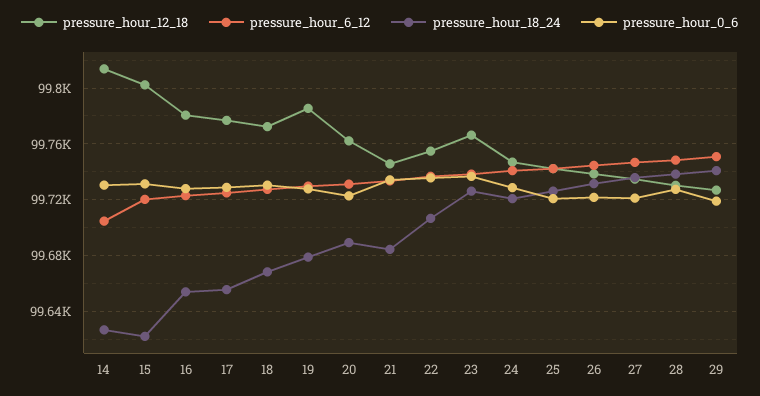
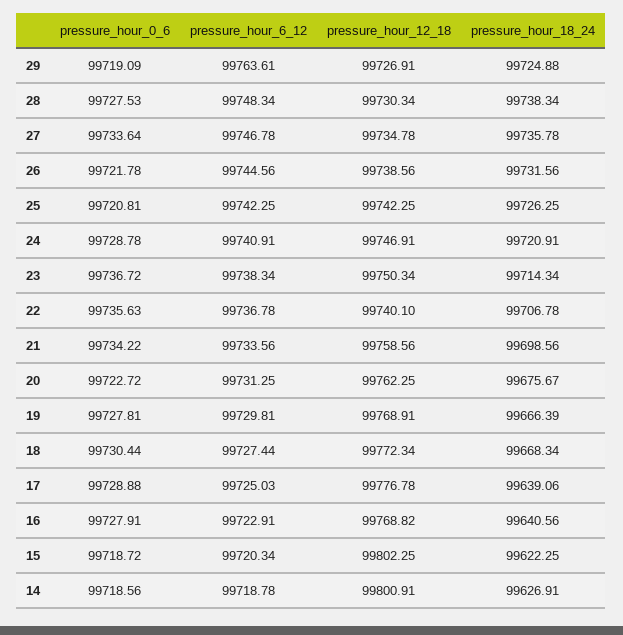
pressure_hour_12_18, 14: 99815 -> 99800.91
pressure_hour_6_12, 14: 99705 -> 99718.78
pressure_hour_0_6, 14: 99730 -> 99718.56
pressure_hour_0_6, 15: 99730 -> 99718.72
pressure_hour_12_18, 16: 99780 -> 99768.82
pressure_hour_18_24, 16: 99655 -> 99640.56
pressure_hour_18_24, 17: 99655 -> 99639.06
pressure_hour_12_18, 19: 99785 -> 99768.91
pressure_hour_18_24, 19: 99680 -> 99666.39
pressure_hour_18_24, 20: 99690 -> 99675.67
pressure_hour_12_18, 21: 99745 -> 99758.56
pressure_hour_18_24, 21: 99685 -> 99698.56
pressure_hour_12_18, 22: 99755 -> 99740.1
pressure_hour_12_18, 23: 99765 -> 99750.34
pressure_hour_18_24, 23: 99725 -> 99714.34
pressure_hour_0_6, 27: 99720 -> 99733.64
pressure_hour_6_12, 29: 99750 -> 99763.61
pressure_hour_18_24, 29: 99740 -> 99724.88

